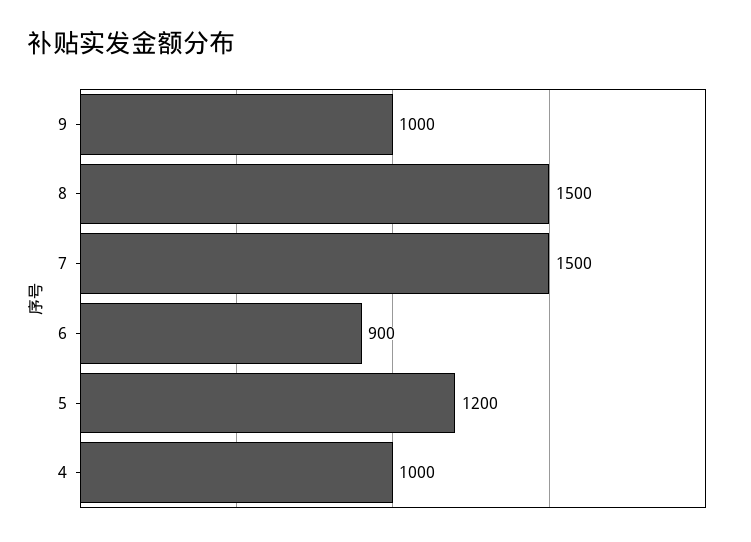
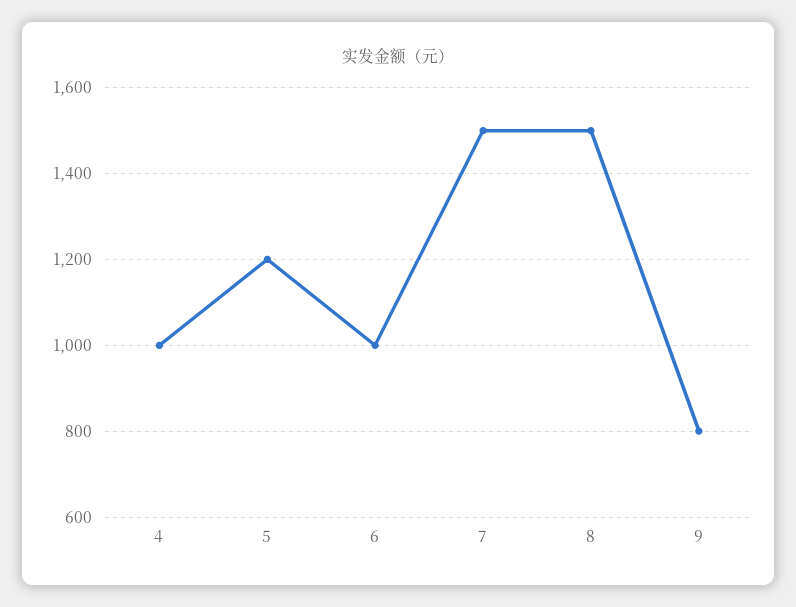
9: 1000 -> 800
6: 900 -> 1000

